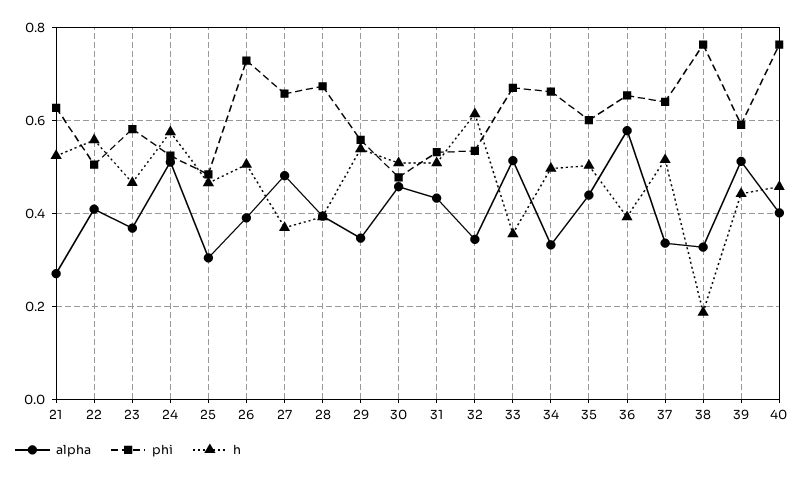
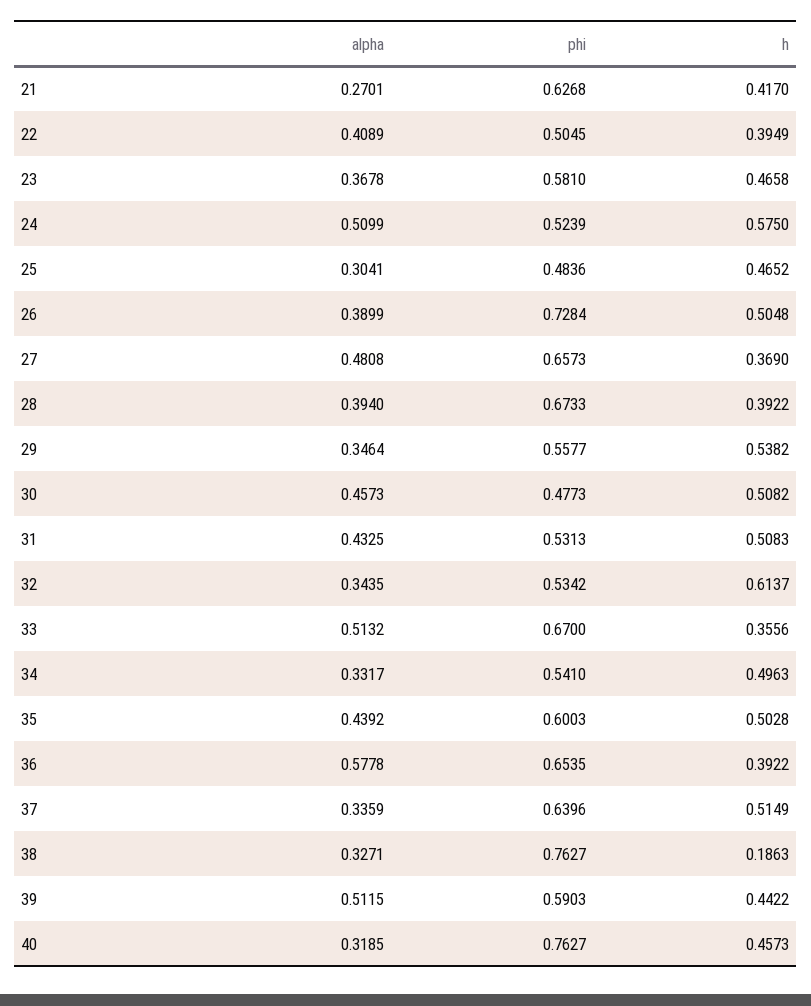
h, 21: 0.52 -> 0.417
h, 22: 0.56 -> 0.3949
phi, 34: 0.66 -> 0.541
alpha, 40: 0.4 -> 0.3185

